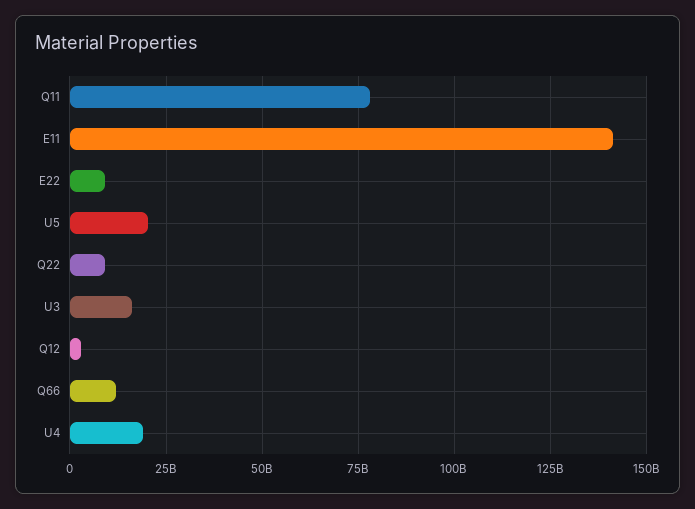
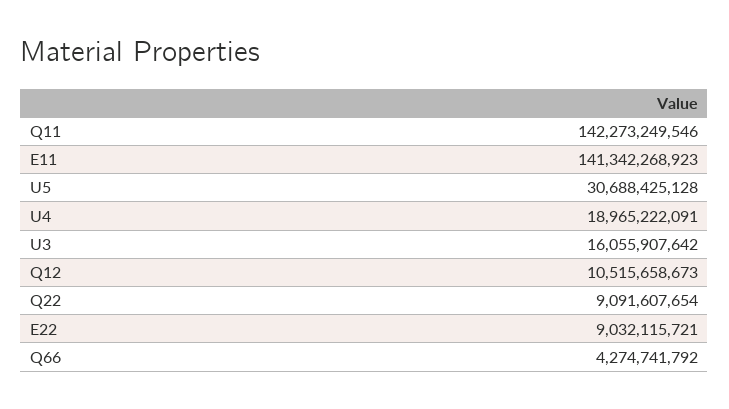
Q11: 77500000000 -> 142273249546
U5: 20000000000 -> 30688425128
Q12: 2500000000 -> 10515658673
Q66: 12500000000 -> 4274741792

